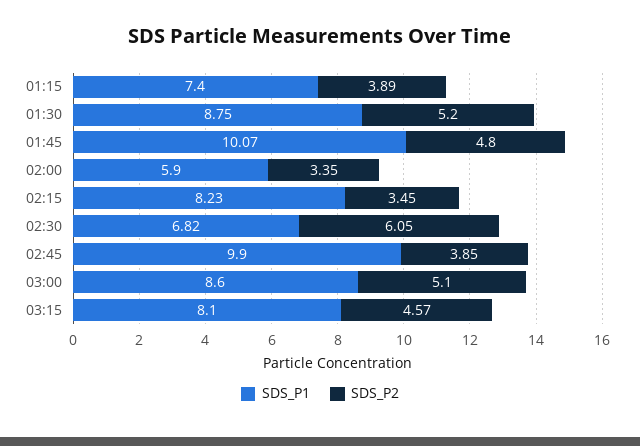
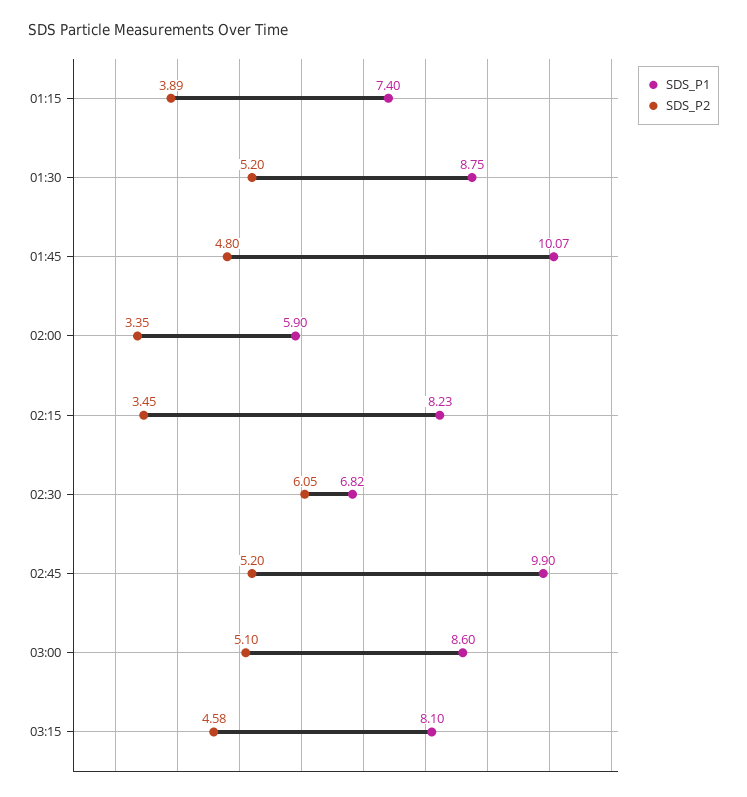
SDS_P2, 02:45: 3.85 -> 5.2
SDS_P2, 03:15: 4.57 -> 4.58

